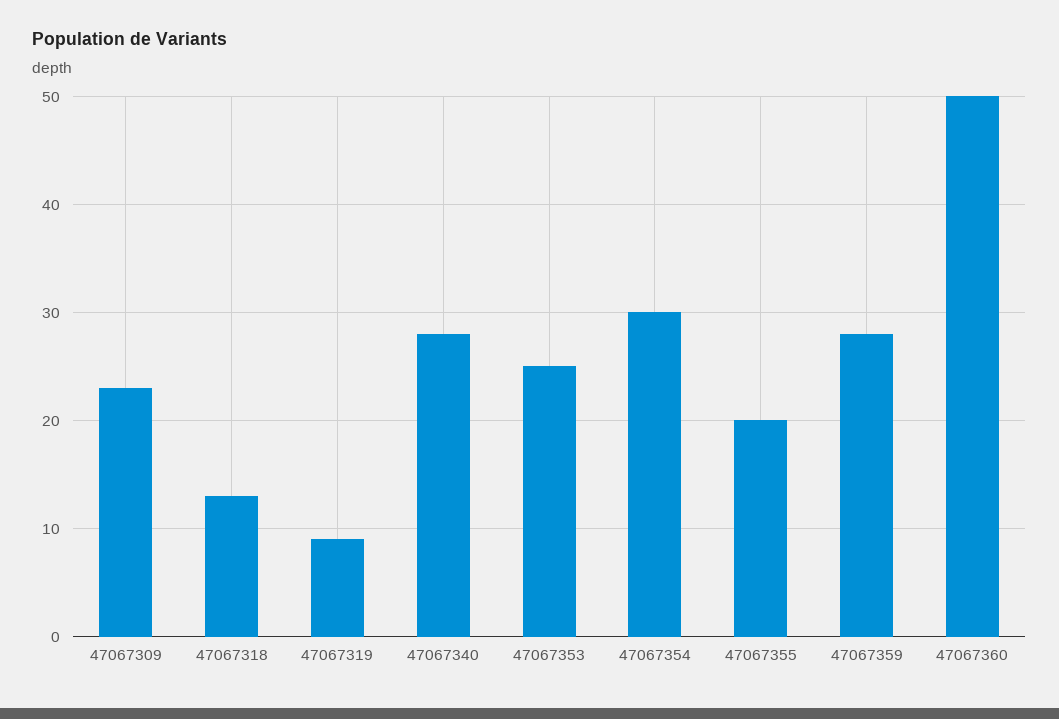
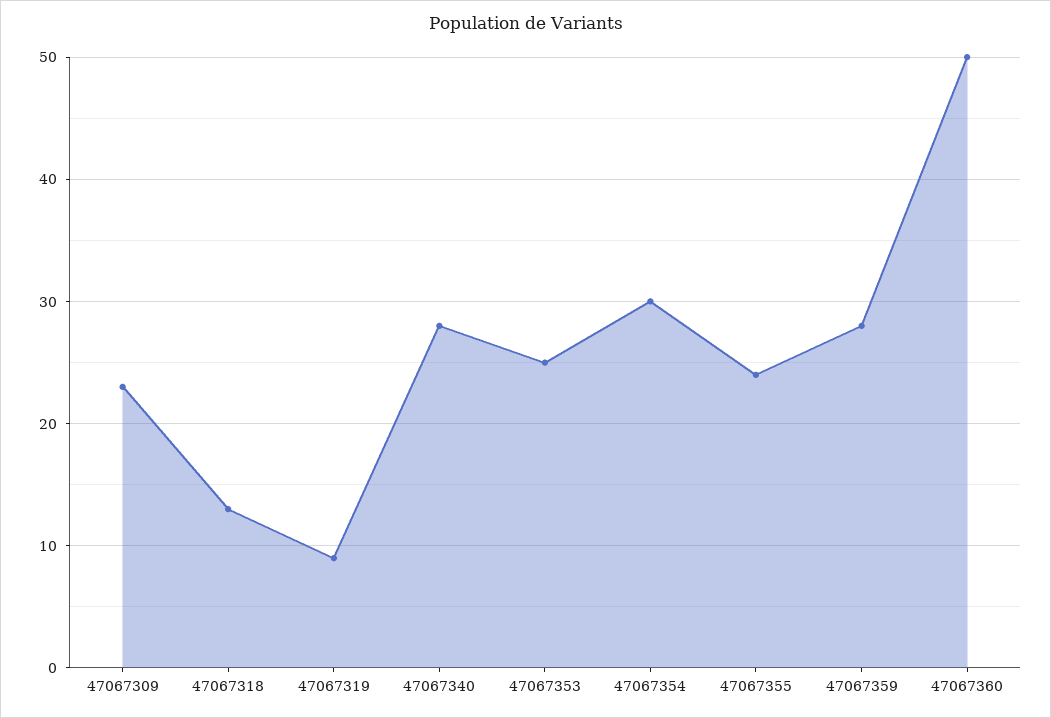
47067355: 20 -> 24

